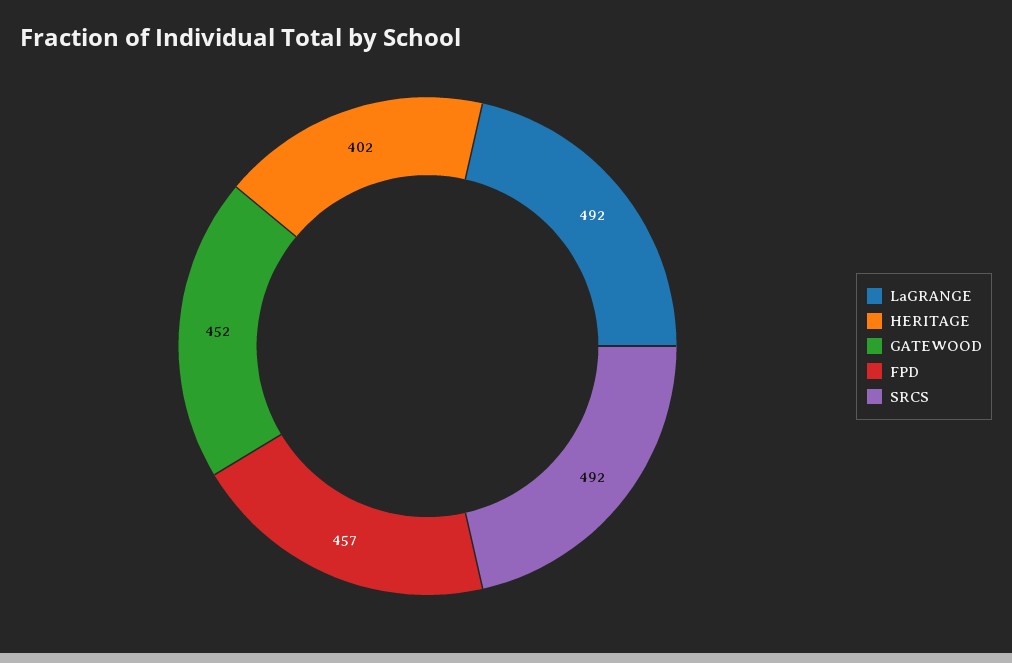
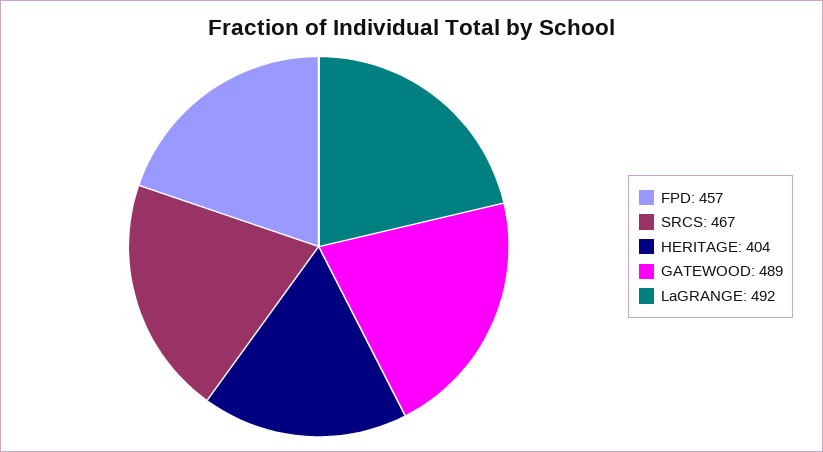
HERITAGE: 402 -> 404
GATEWOOD: 452 -> 489
SRCS: 492 -> 467

